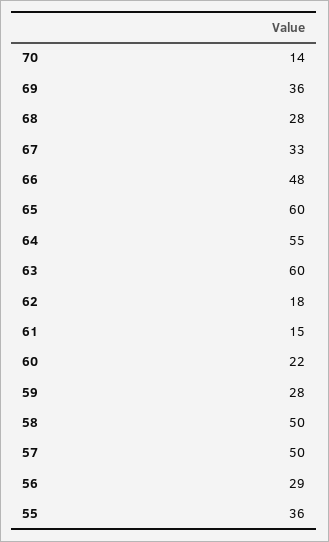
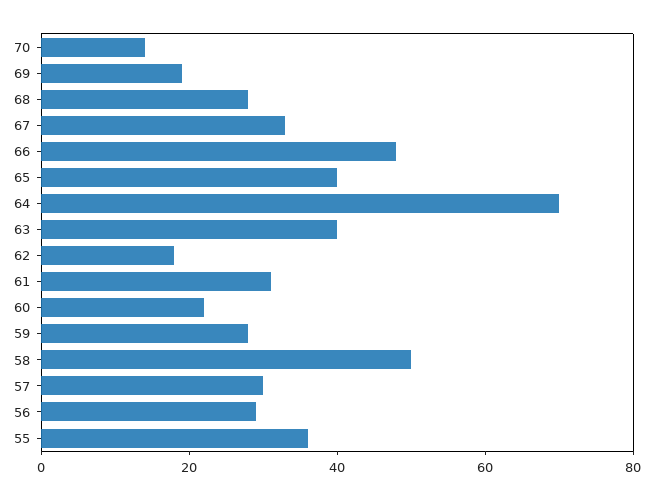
69: 36 -> 20
65: 60 -> 40
64: 55 -> 70
63: 60 -> 40
61: 15 -> 30
57: 50 -> 30

